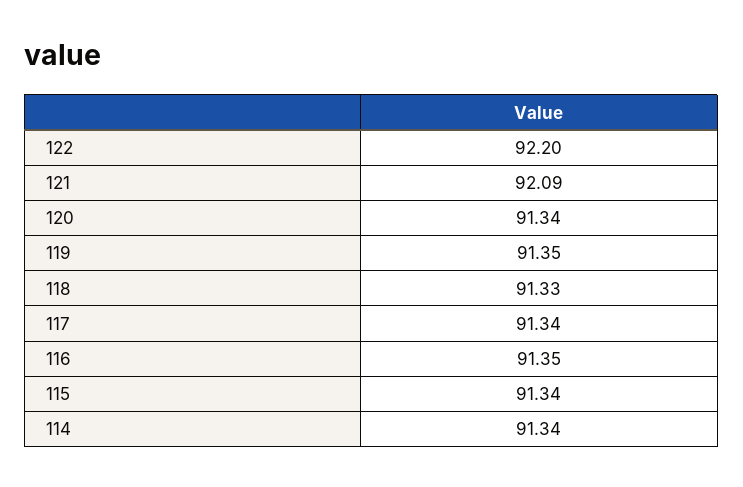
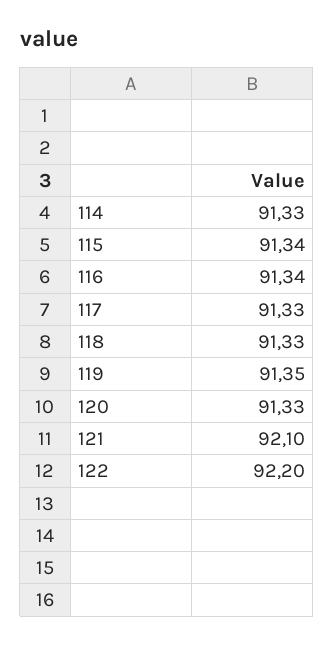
121: 92.09 -> 92.1
120: 91.34 -> 91.33
117: 91.34 -> 91.33
116: 91.35 -> 91.34
114: 91.34 -> 91.33

